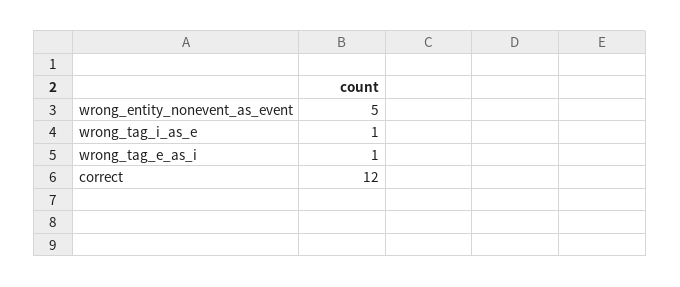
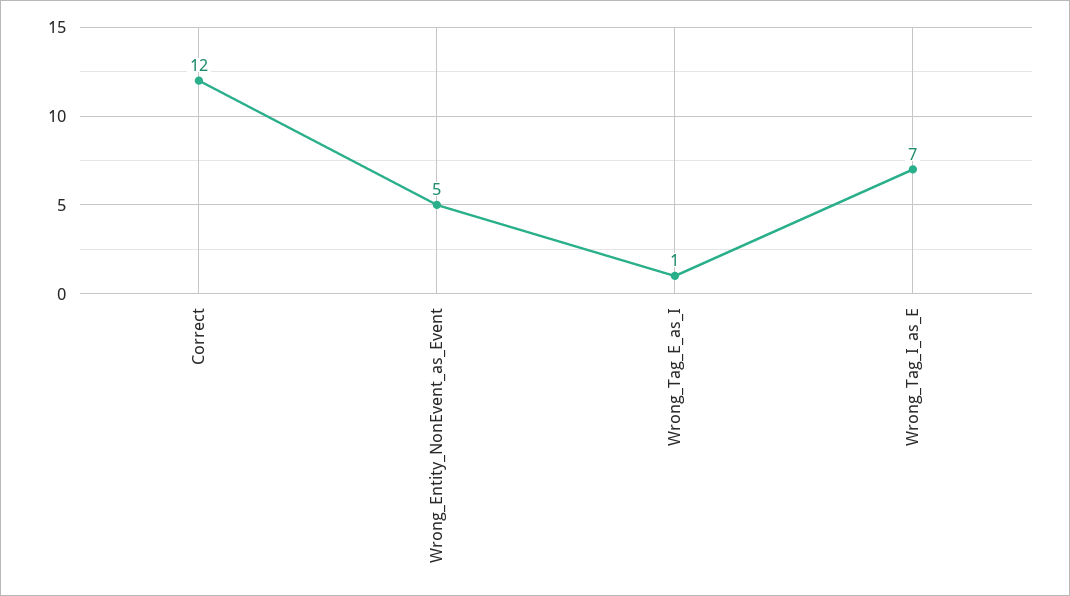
wrong_tag_i_as_e: 1 -> 7

